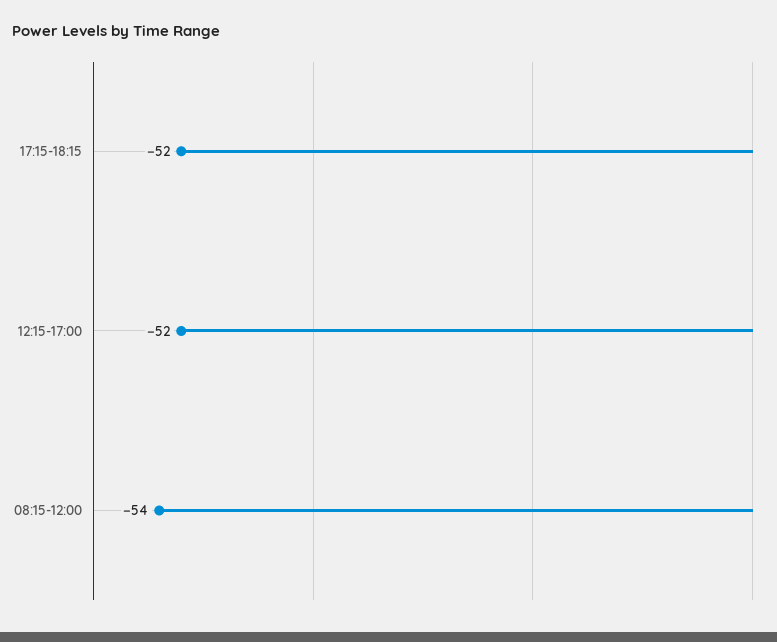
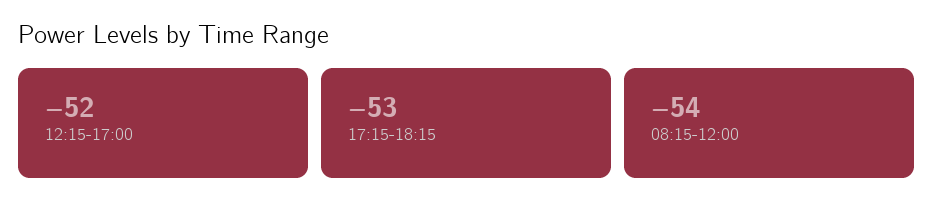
17:15-18:15: -52 -> -53

